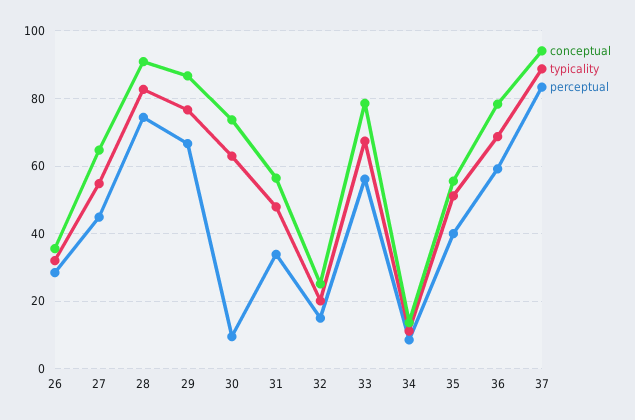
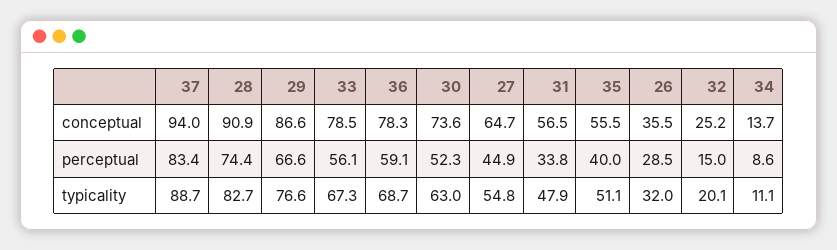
perceptual, 30: 10 -> 52.3

